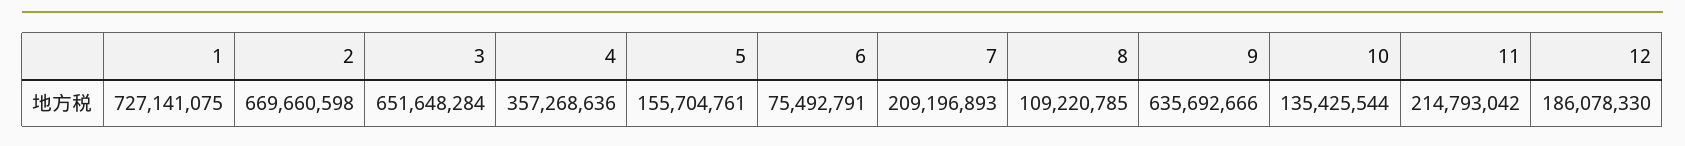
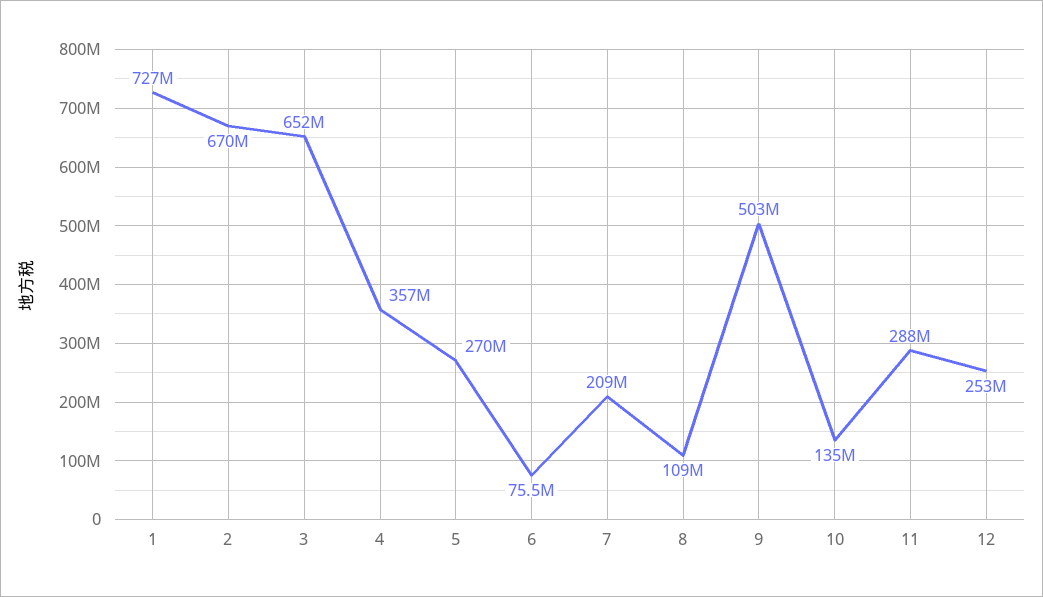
5: 155704761 -> 270000000
9: 635692666 -> 503000000
11: 214793042 -> 288000000
12: 186078330 -> 253000000

